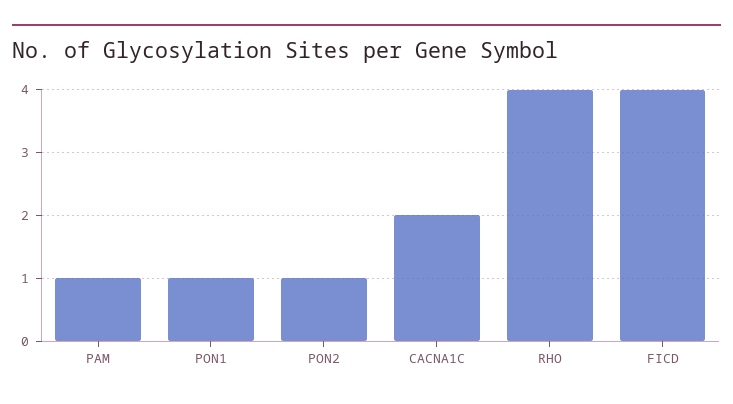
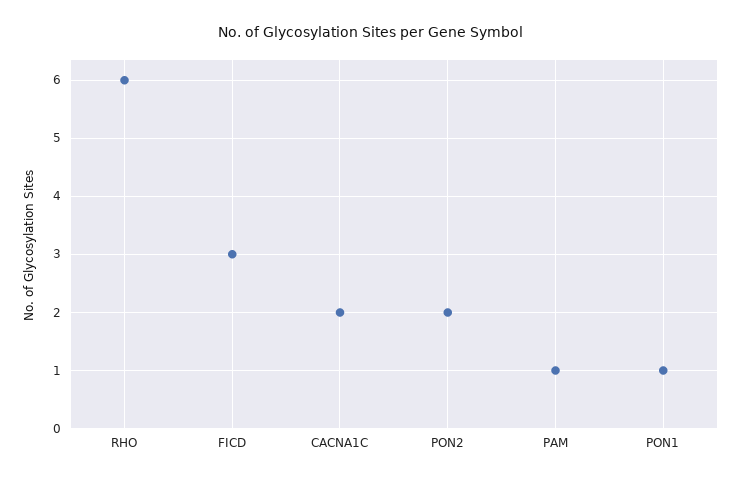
PON2: 1 -> 2
RHO: 4 -> 6
FICD: 4 -> 3

